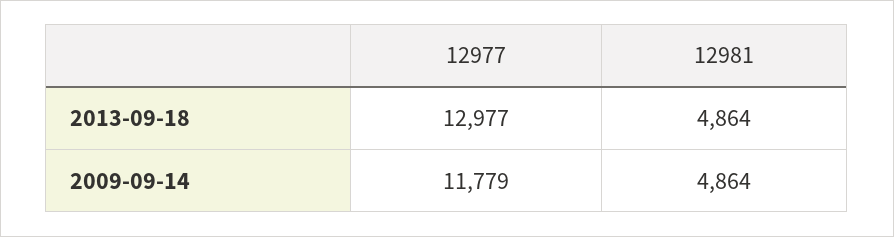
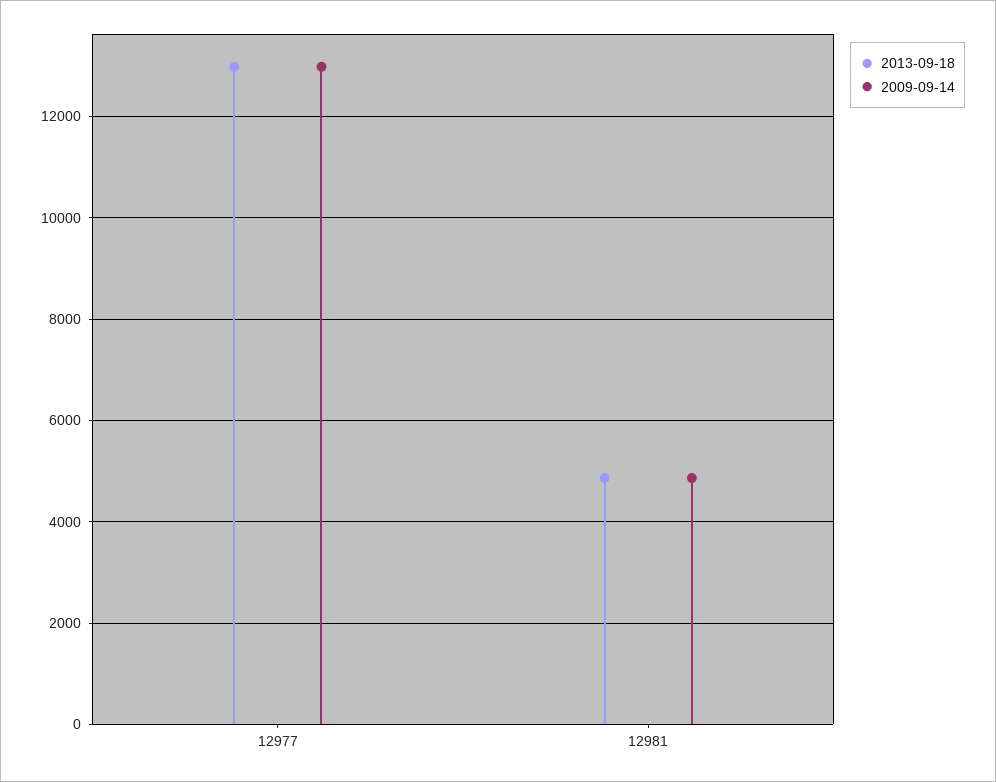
2009-09-14, 12977: 11779 -> 13000

